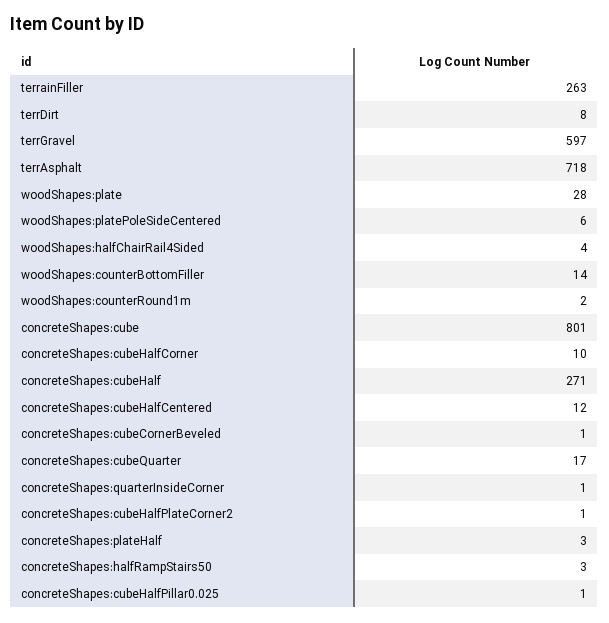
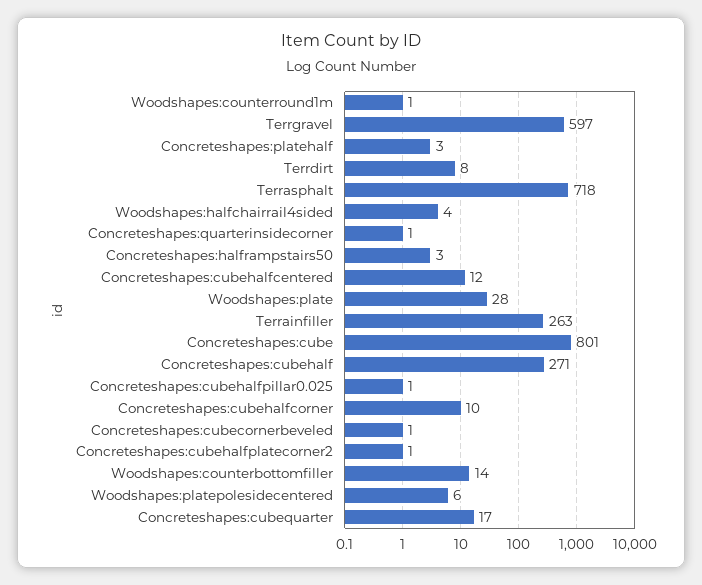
woodShapes:counterRound1m: 2 -> 1

